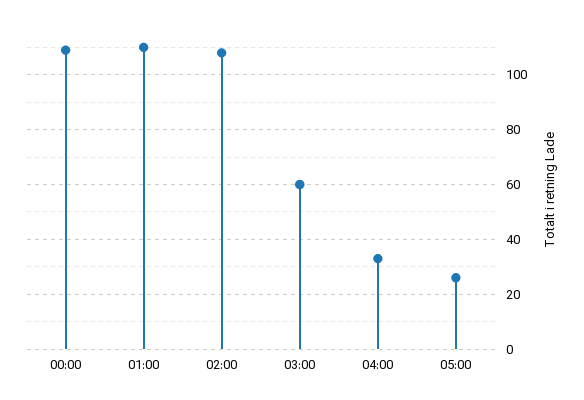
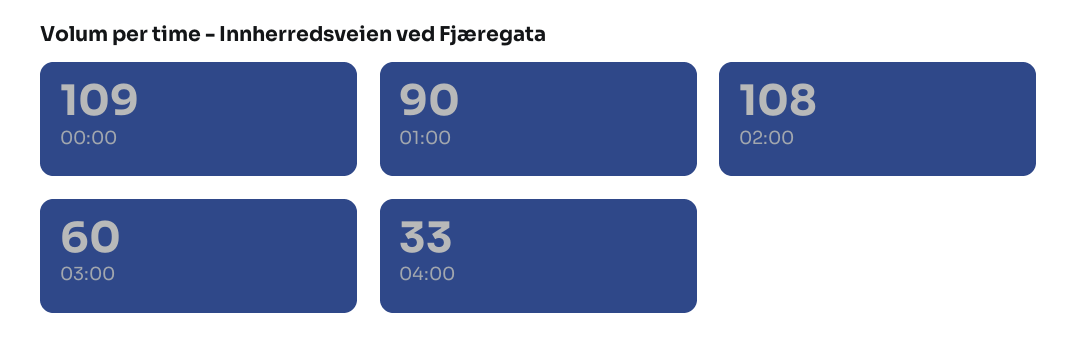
01:00: 110 -> 90
05:00: 25 -> none

